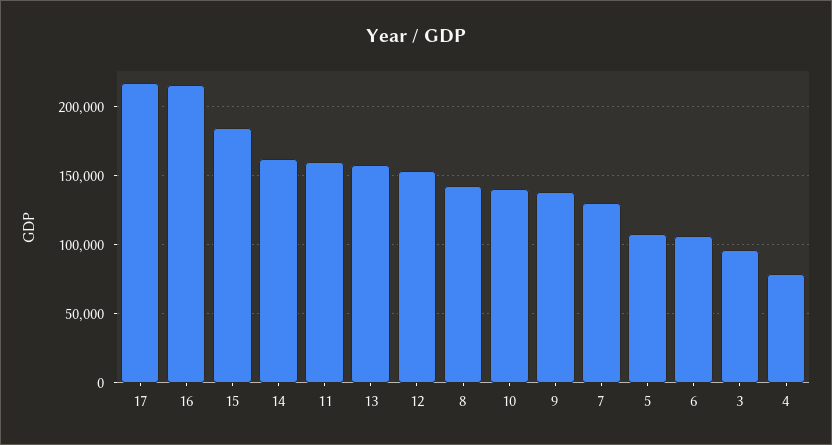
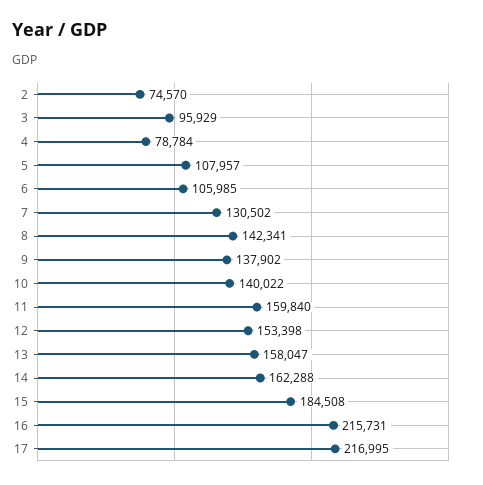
2: none -> 74570

